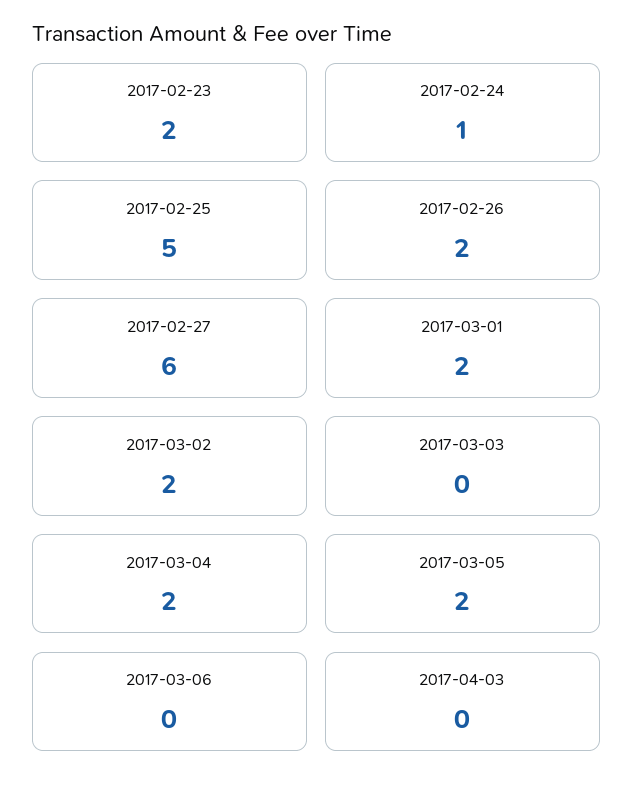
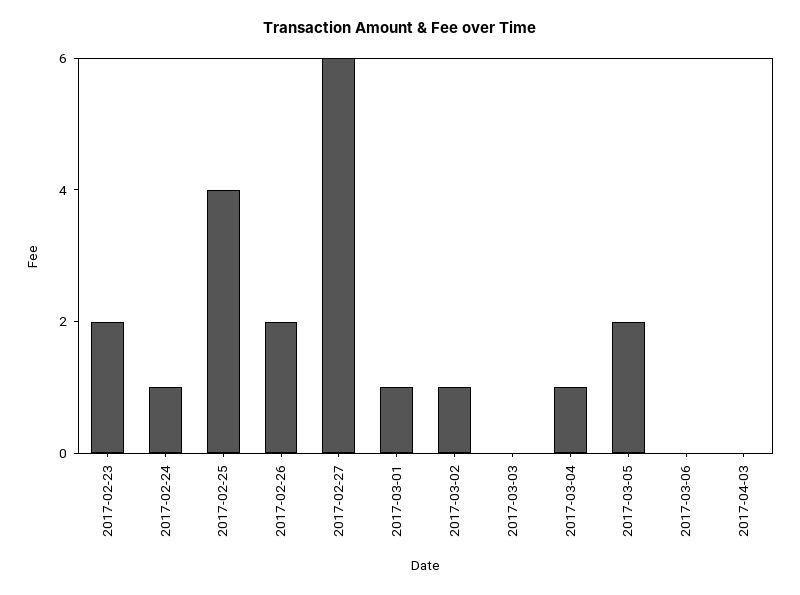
2017-02-25: 5 -> 4
2017-03-01: 2 -> 1
2017-03-02: 2 -> 1
2017-03-04: 2 -> 1

